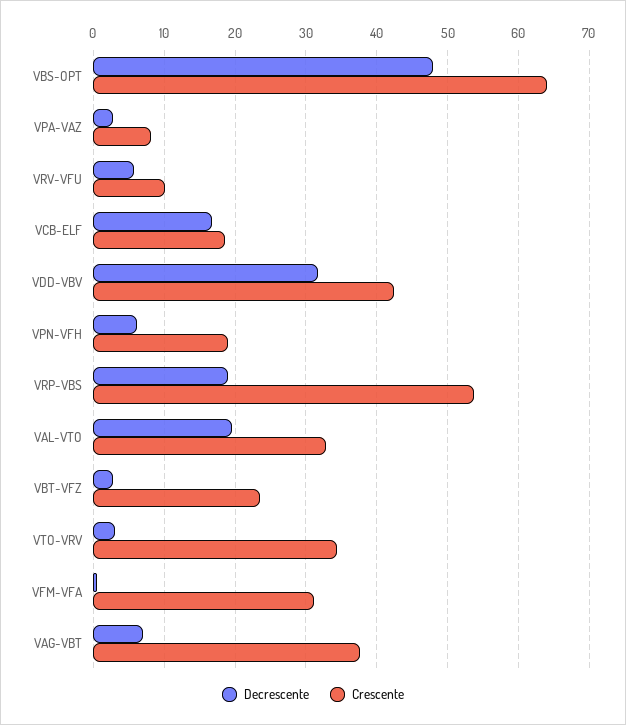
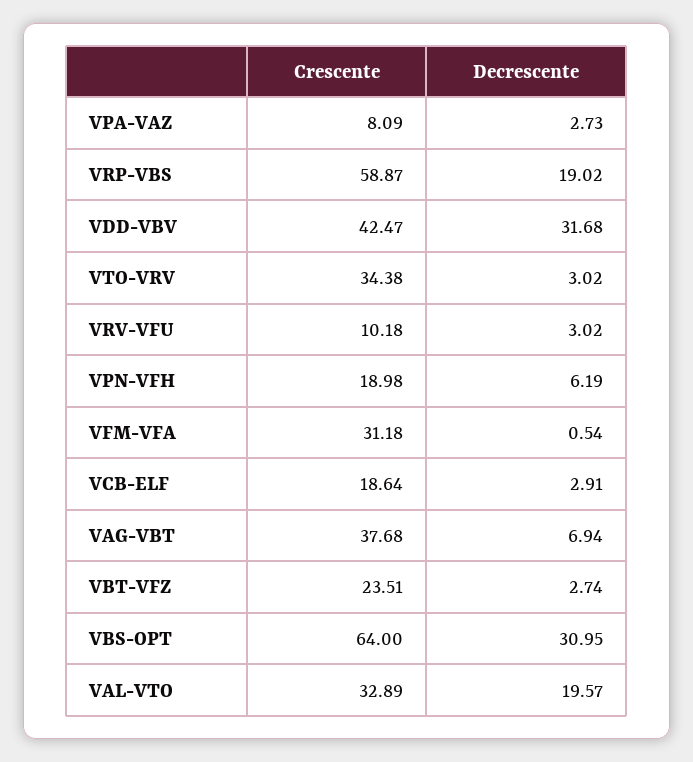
Decrescente, VBS-OPT: 48 -> 30.95
Decrescente, VRV-VFU: 6 -> 3.02
Decrescente, VCB-ELF: 17 -> 2.91
Crescente, VRP-VBS: 54 -> 58.87

